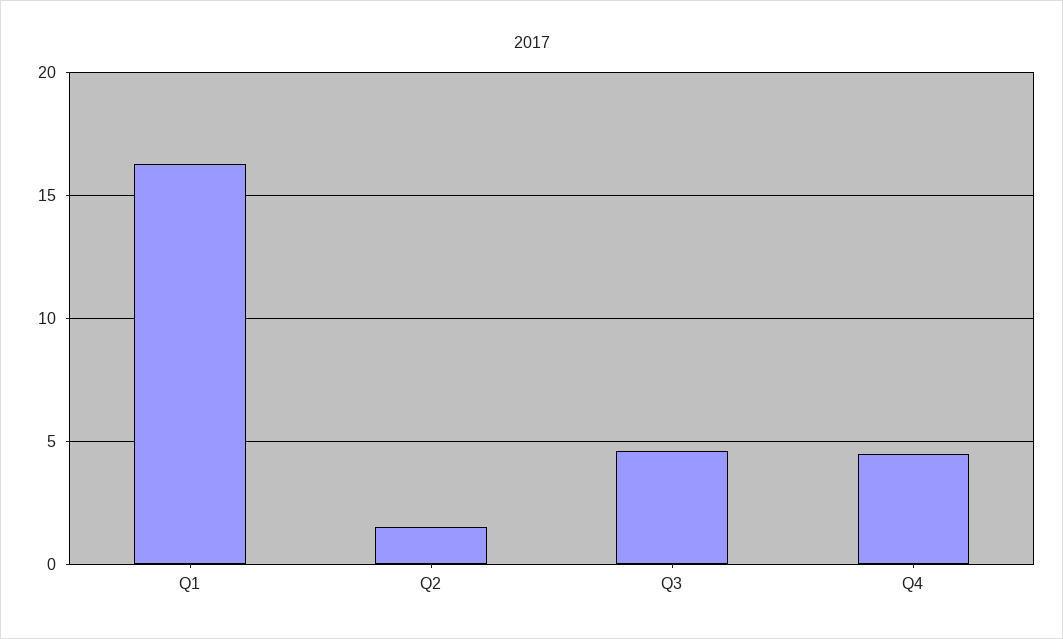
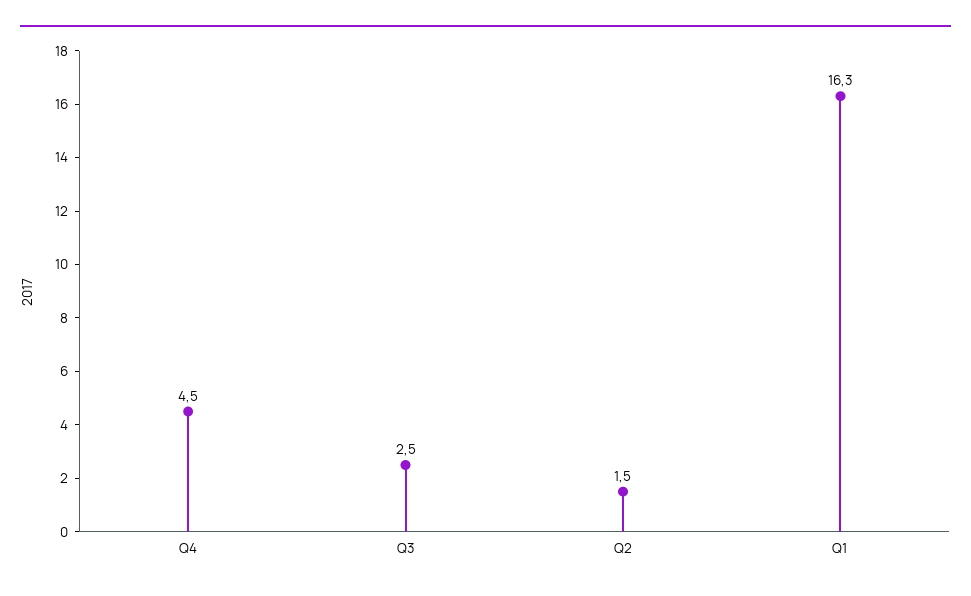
Q3: 4.5 -> 2.5

